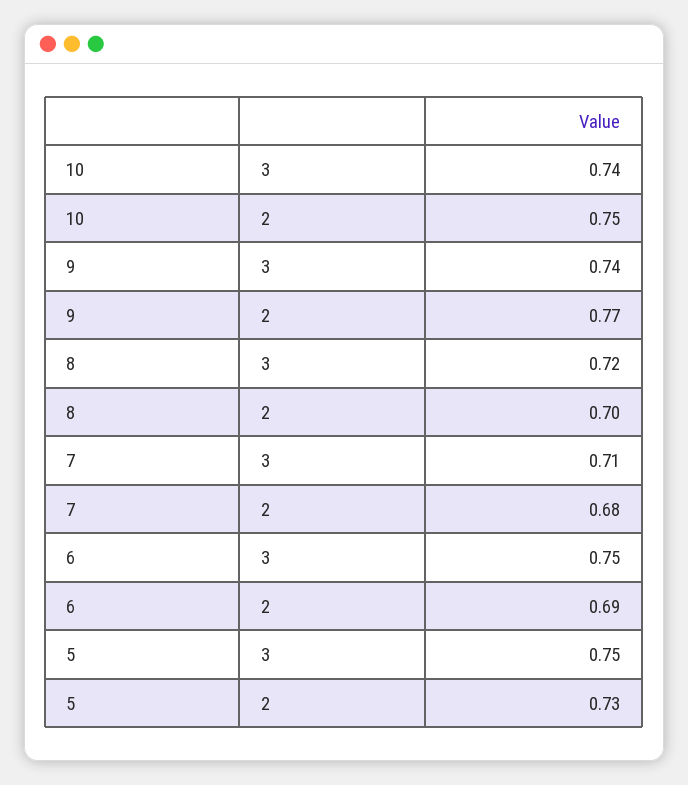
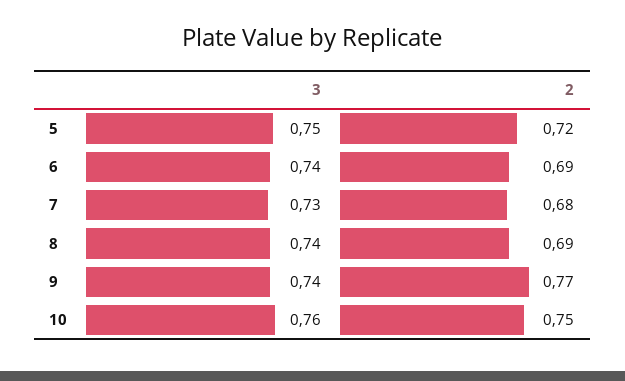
10, 3: 0.74 -> 0.76
8, 3: 0.72 -> 0.74
8, 2: 0.7 -> 0.69
7, 3: 0.71 -> 0.73
6, 3: 0.75 -> 0.74
5, 2: 0.73 -> 0.72

